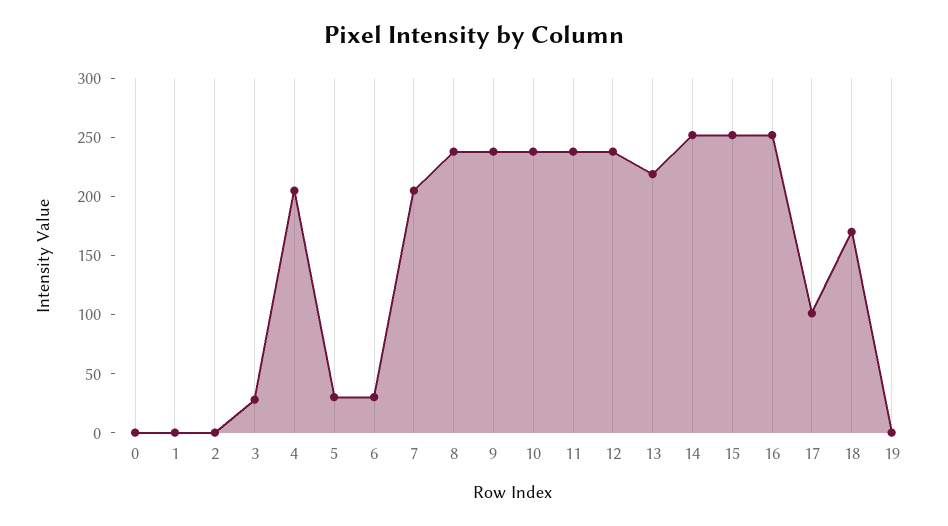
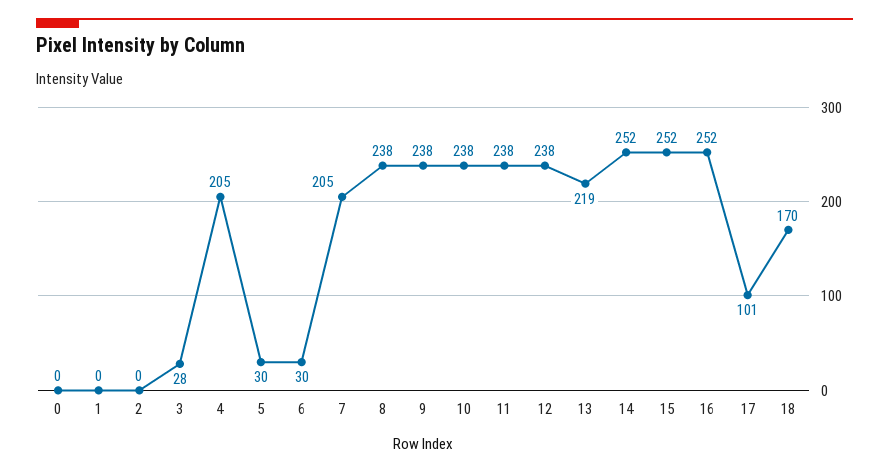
19: 0 -> none

